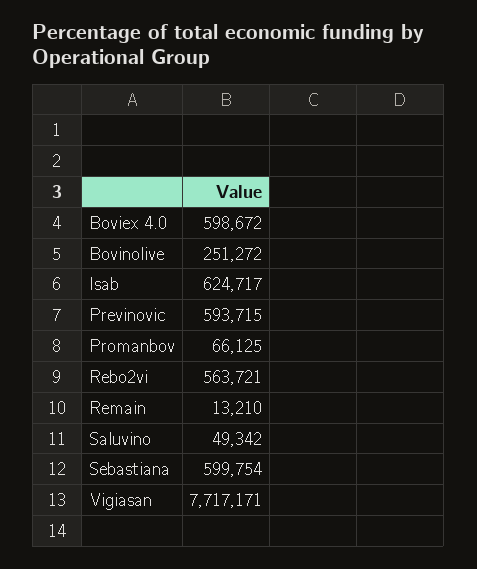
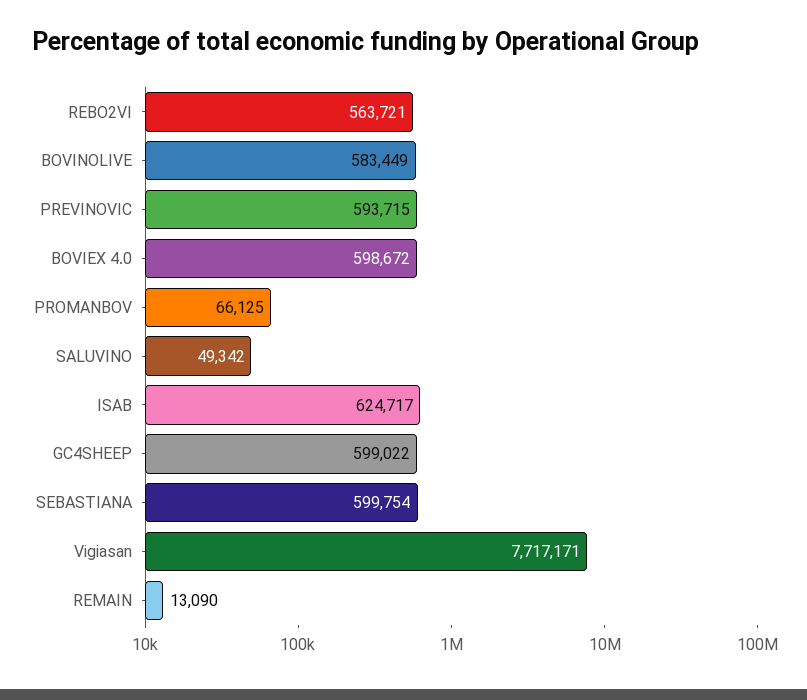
Bovinolive: 251272 -> 583449
Remain: 13210 -> 13090
GC4SHEEP: none -> 599022

